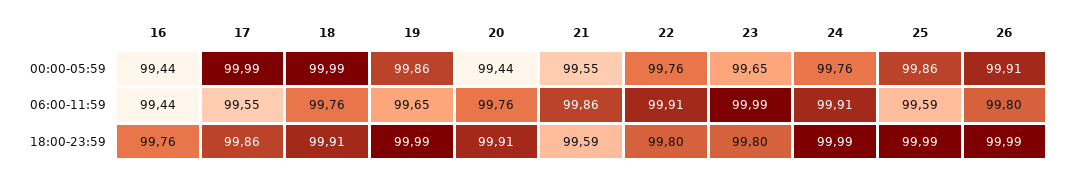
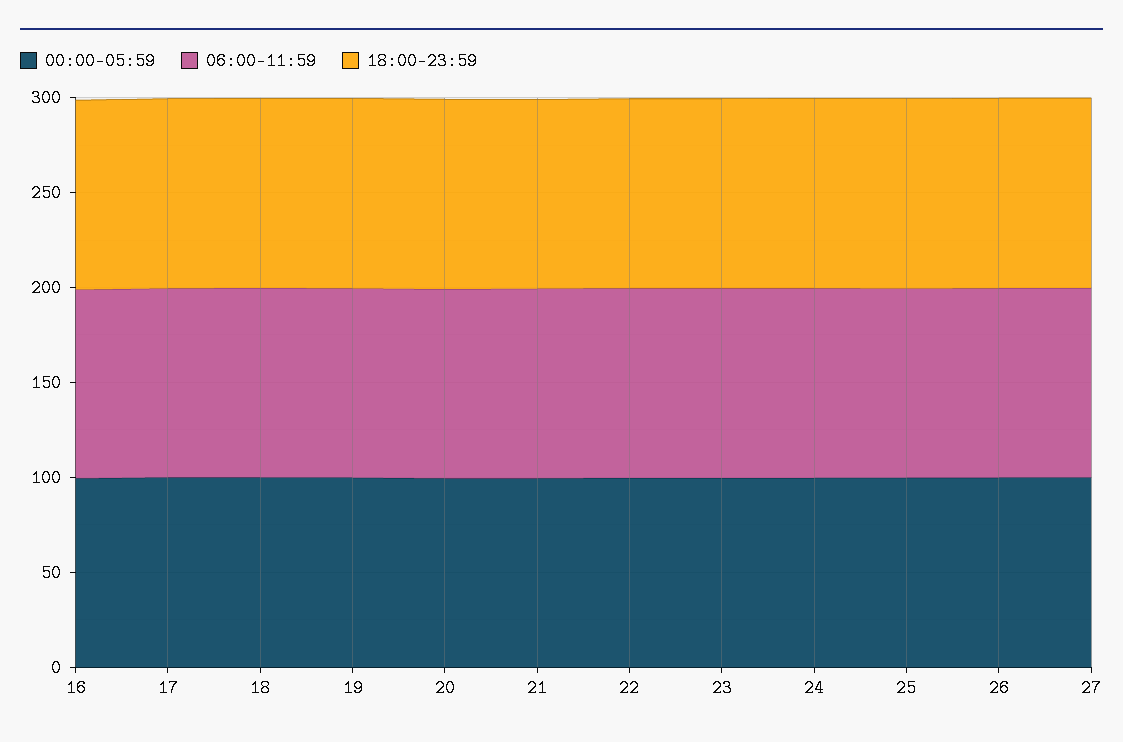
00:00-05:59, 27: none -> 100
06:00-11:59, 27: none -> 100
18:00-23:59, 27: none -> 100

